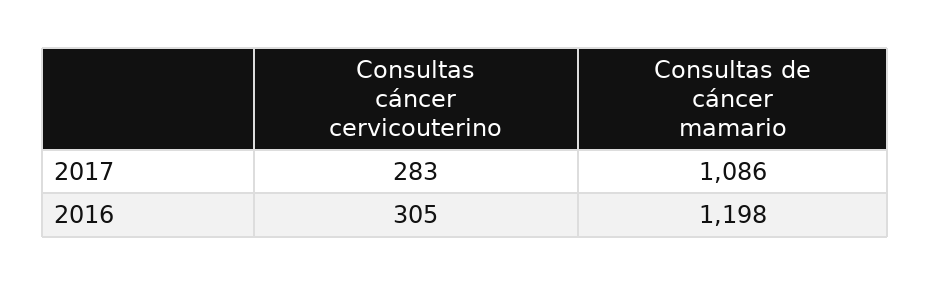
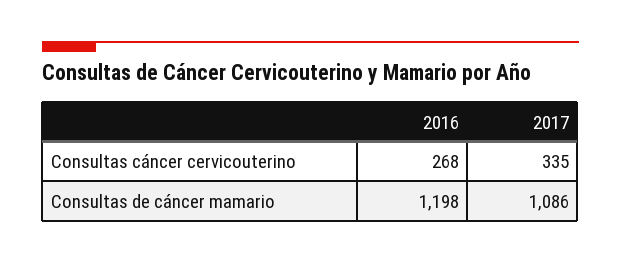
Consultas cáncer cervicouterino, 2017: 283 -> 335
Consultas cáncer cervicouterino, 2016: 305 -> 268

